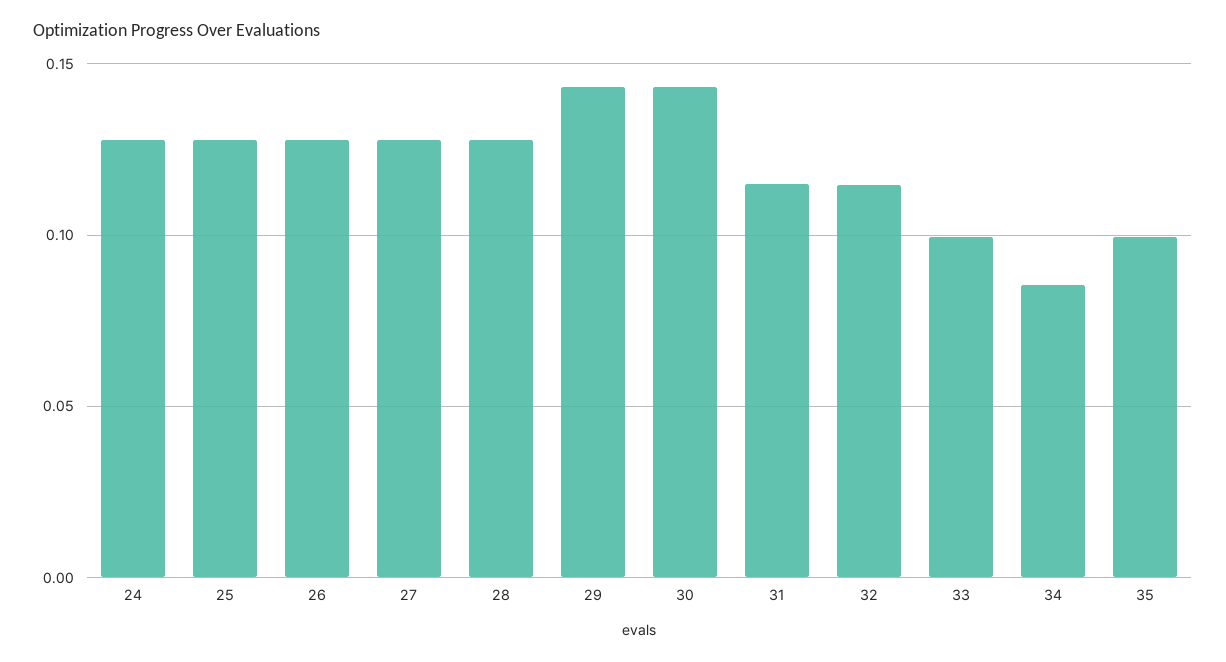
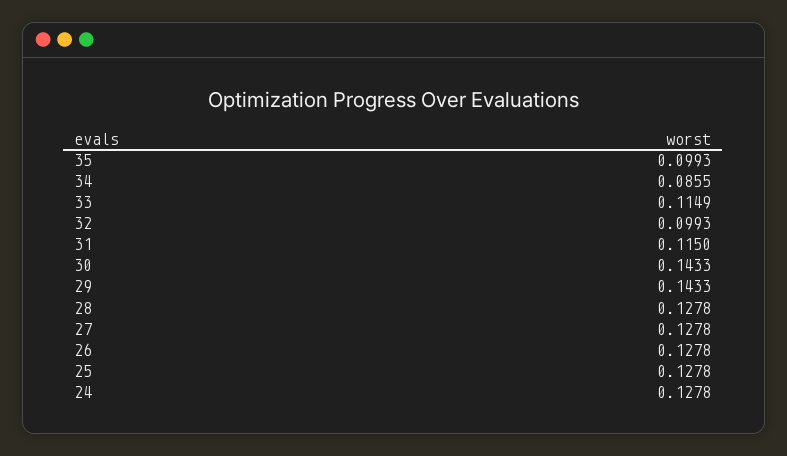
32: 0.115 -> 0.0993
33: 0.1 -> 0.1149

